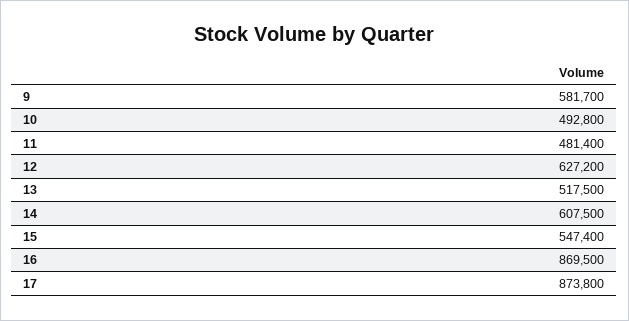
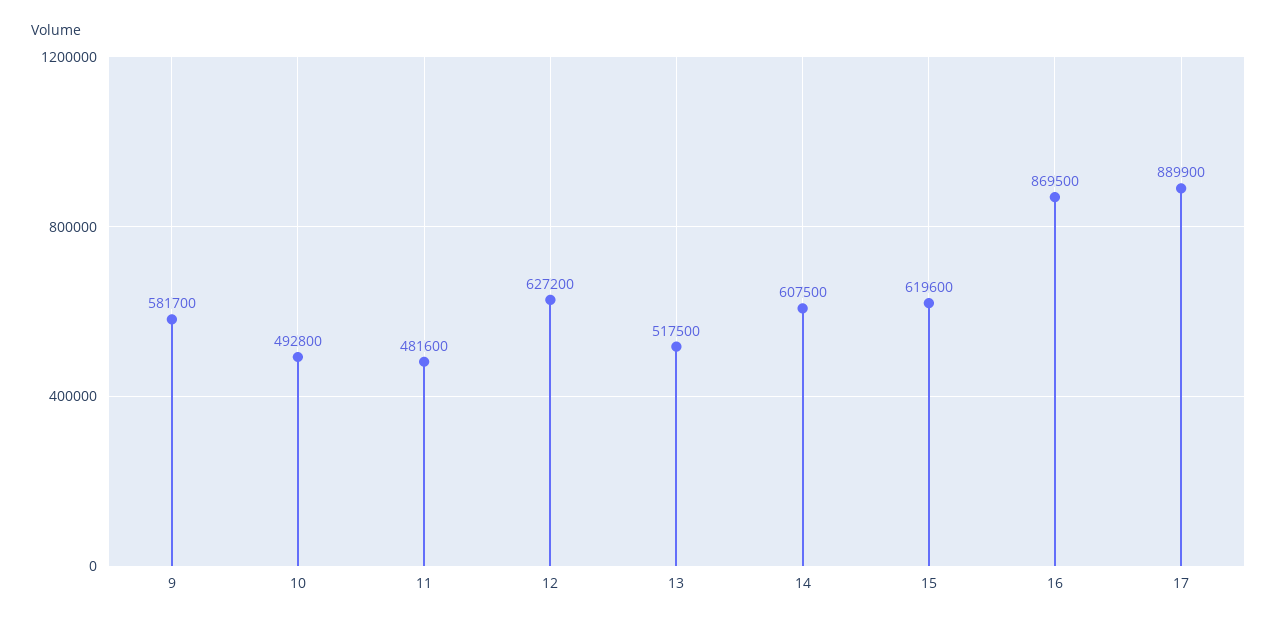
11: 481400 -> 481600
15: 547400 -> 619600
17: 873800 -> 889900

